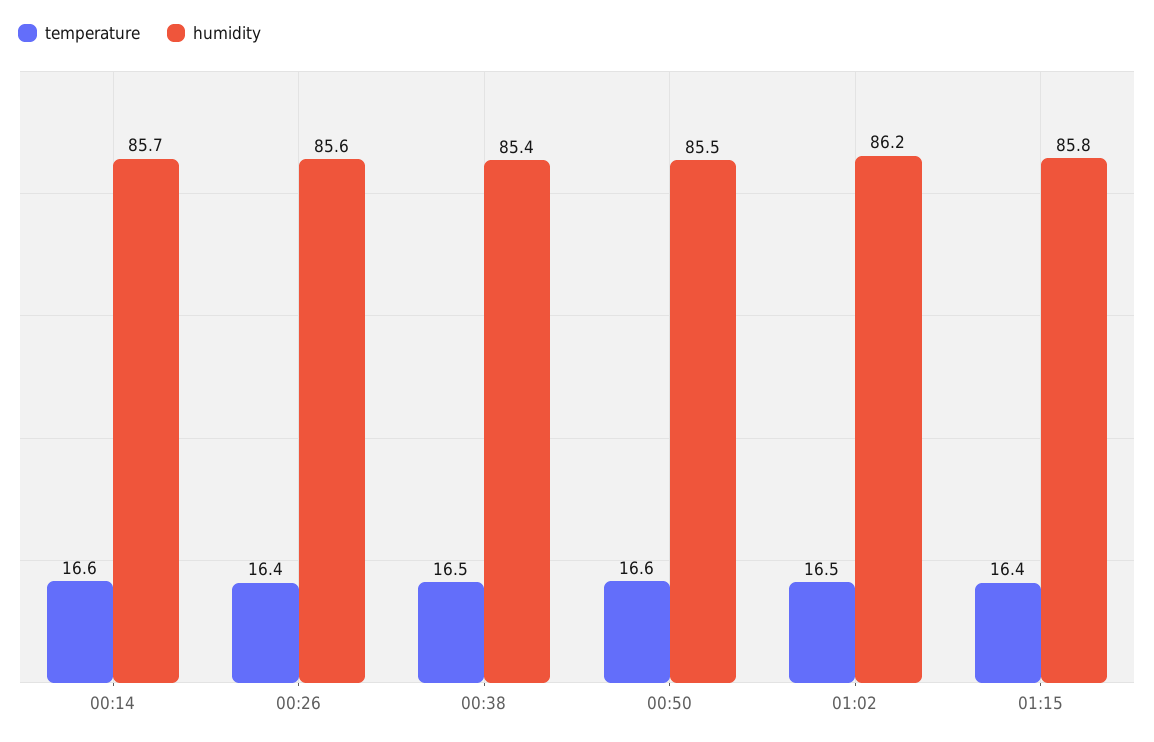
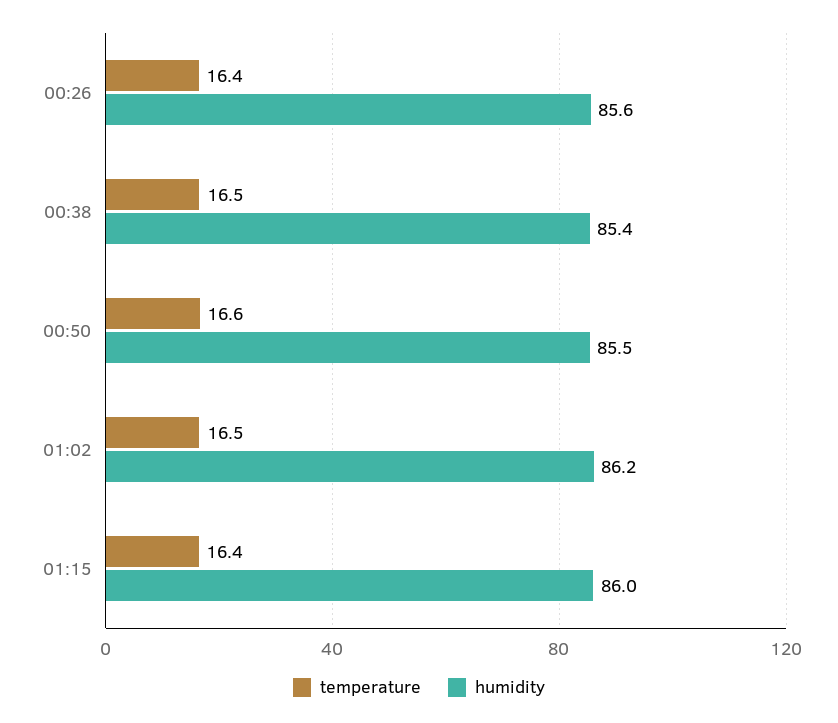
temperature, 00:14: 16.6 -> none
humidity, 00:14: 85.7 -> none
humidity, 01:15: 85.8 -> 86

